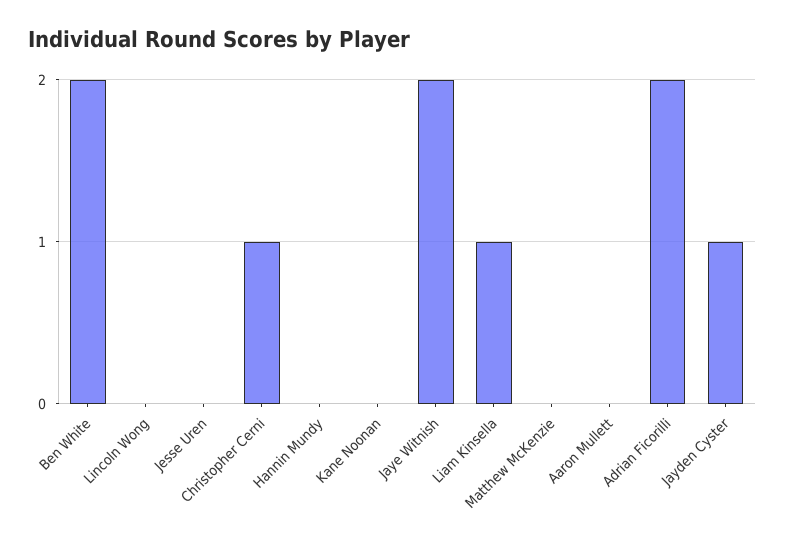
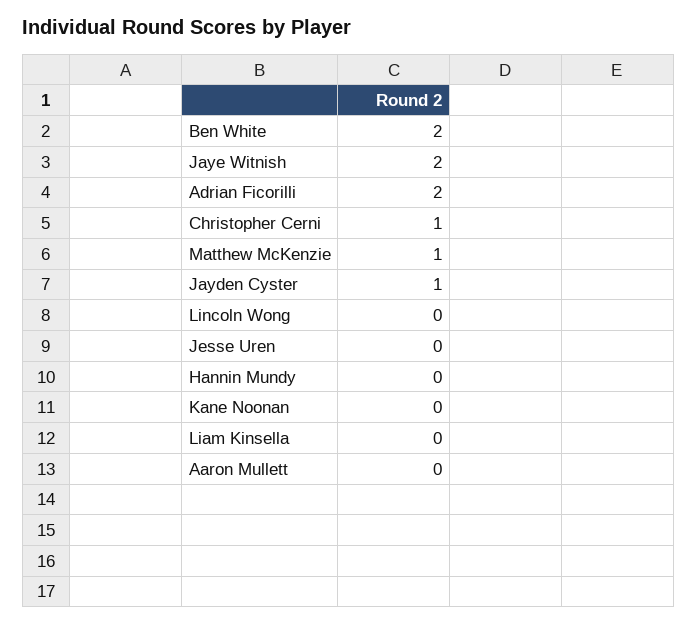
Liam Kinsella: 1 -> 0
Matthew McKenzie: 0 -> 1

